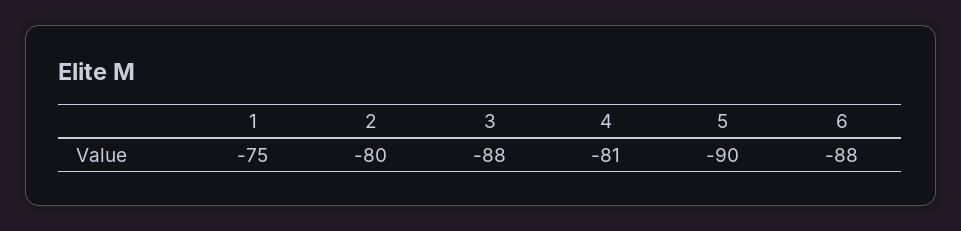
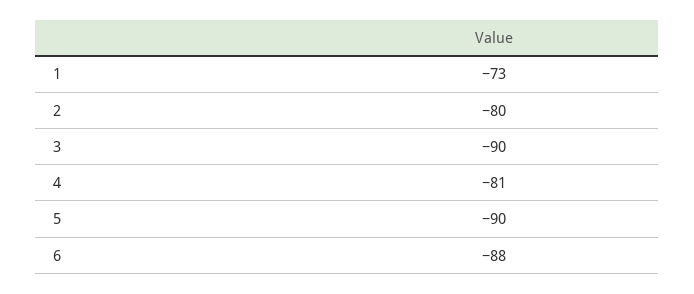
1: -75 -> -73
3: -88 -> -90

